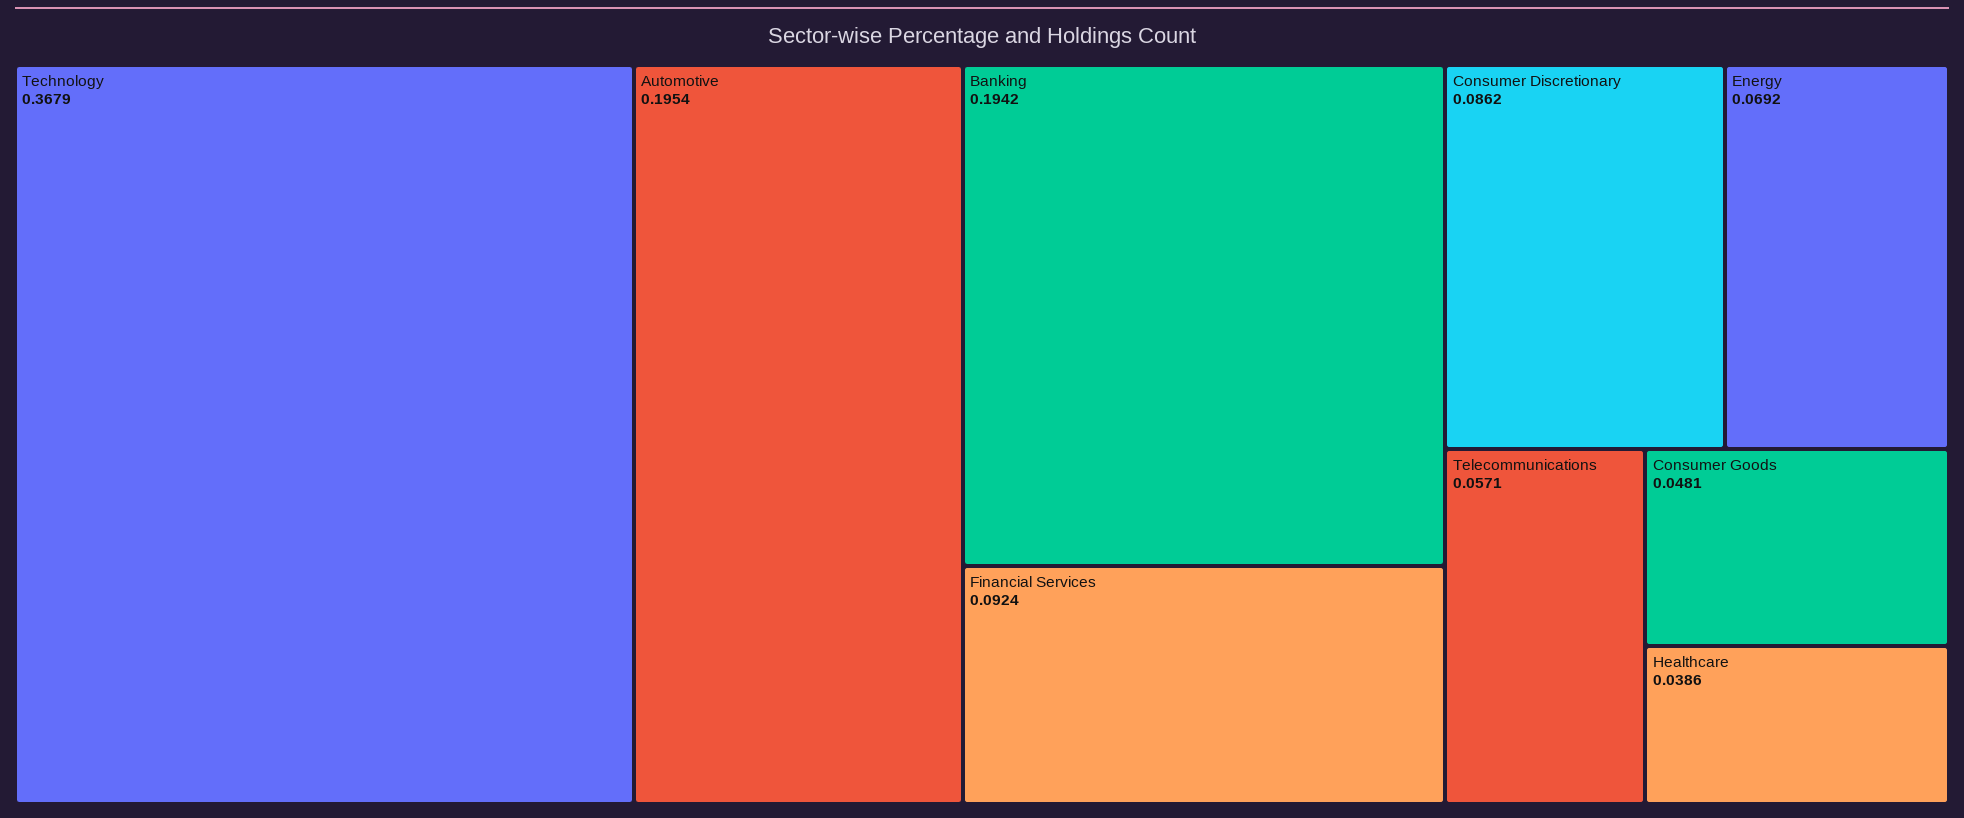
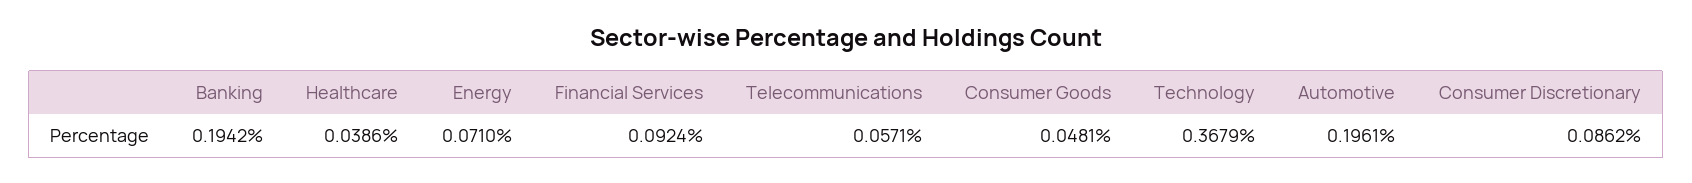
Automotive: 0.1954 -> 0.1961
Energy: 0.0692 -> 0.071

